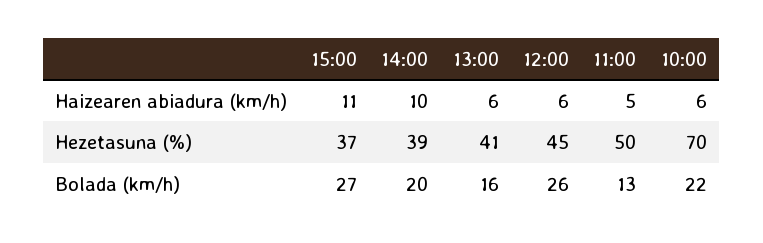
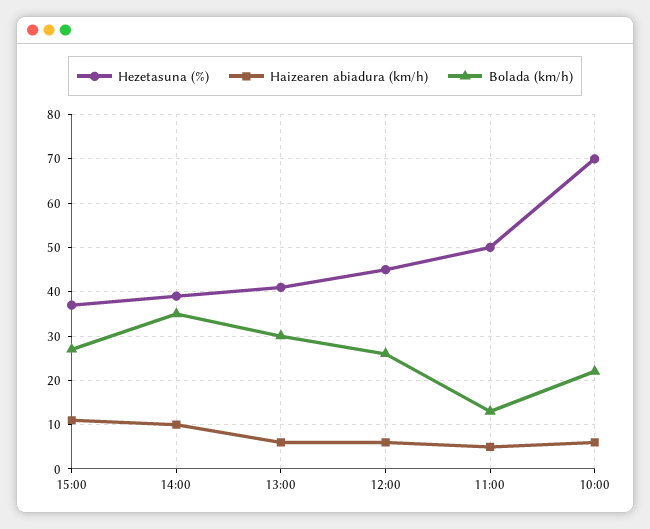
Bolada (km/h), 14:00: 20 -> 35
Bolada (km/h), 13:00: 16 -> 30

